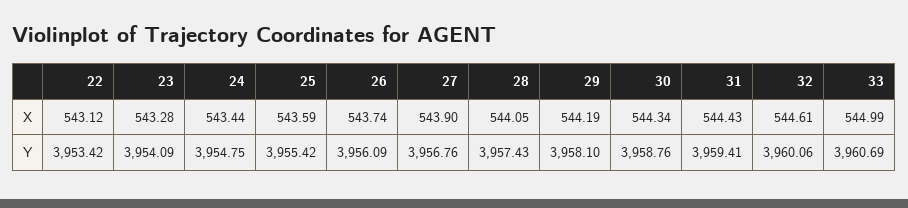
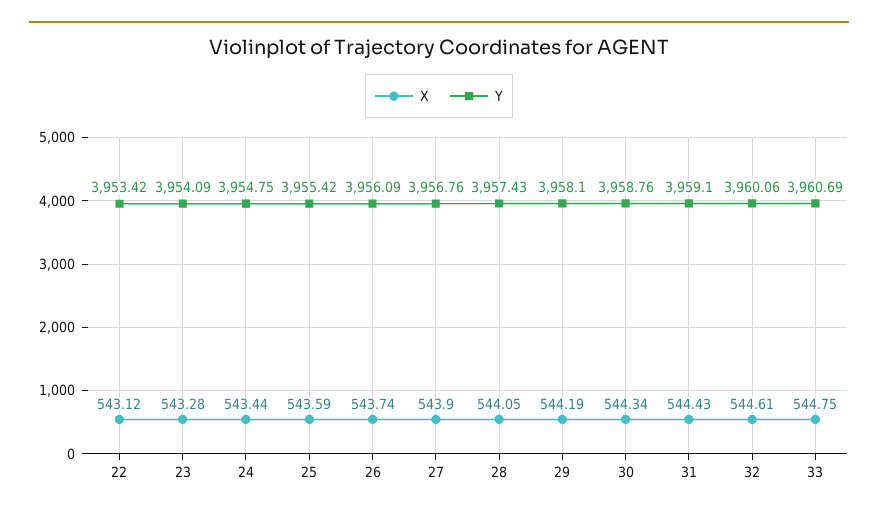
X, 33: 544.99 -> 544.75
Y, 31: 3959.41 -> 3959.1

